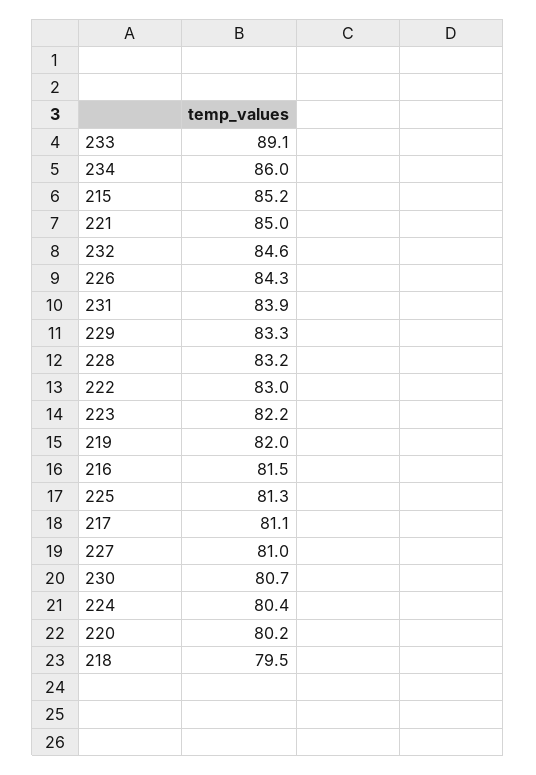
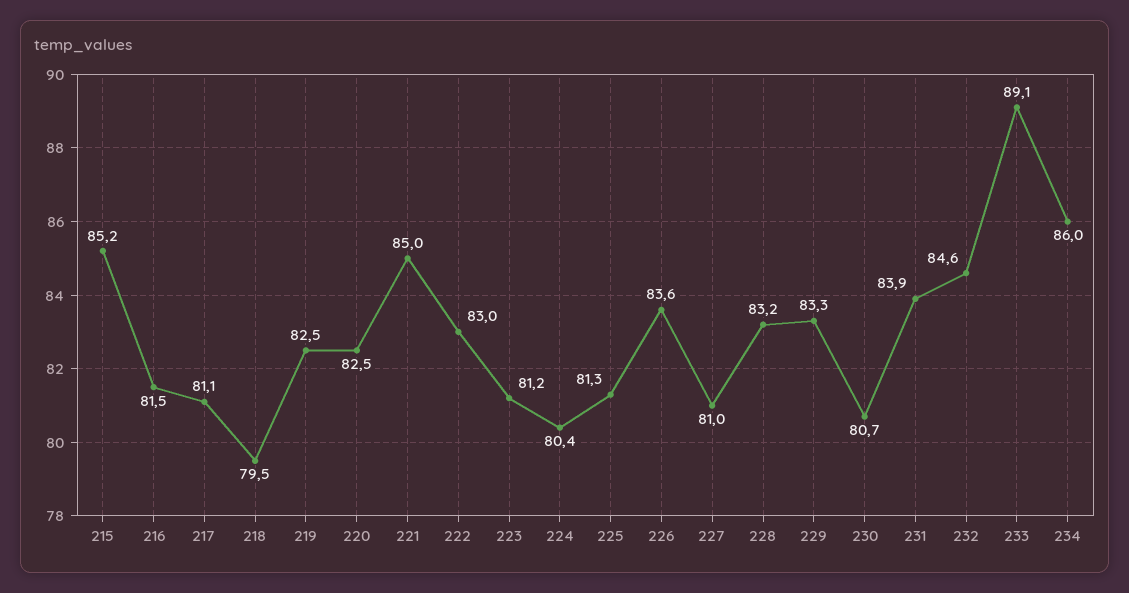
226: 84.3 -> 83.6
223: 82.2 -> 81.2
219: 82 -> 82.5
220: 80.2 -> 82.5

